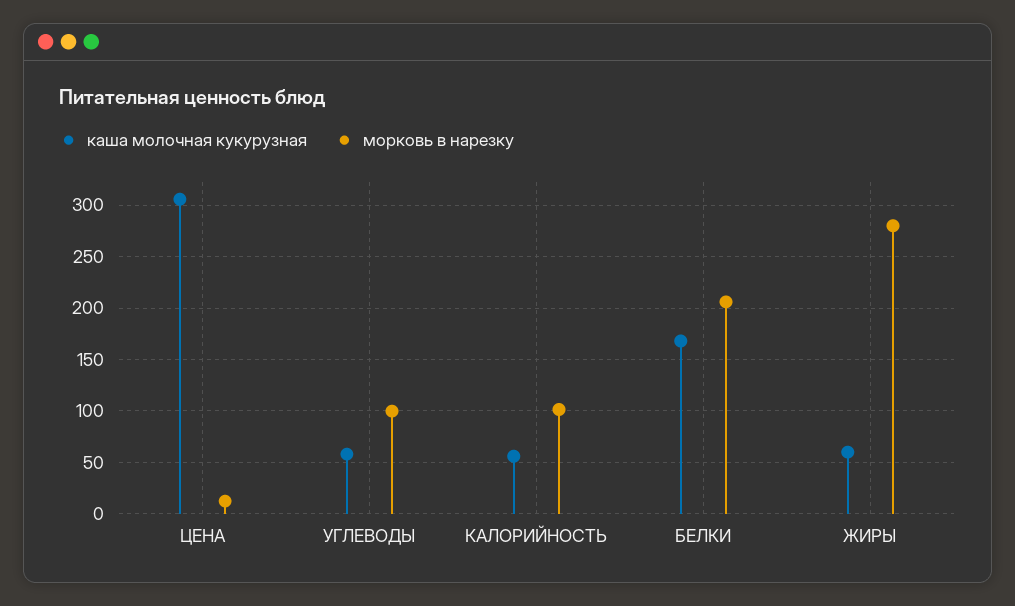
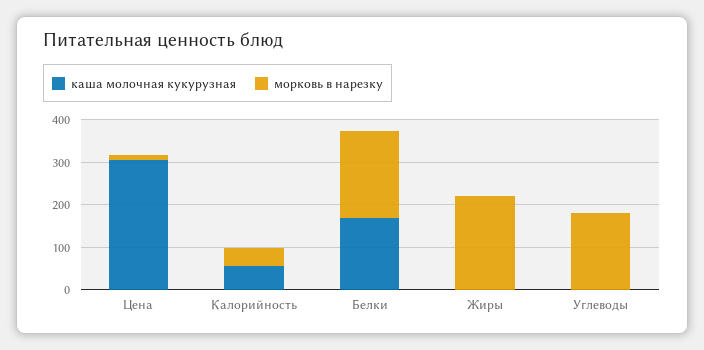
каша молочная кукурузная, УГЛЕВОДЫ: 60 -> 0
морковь в нарезку, УГЛЕВОДЫ: 100 -> 180
морковь в нарезку, КАЛОРИЙНОСТЬ: 100 -> 40
каша молочная кукурузная, ЖИРЫ: 60 -> 0
морковь в нарезку, ЖИРЫ: 280 -> 220

